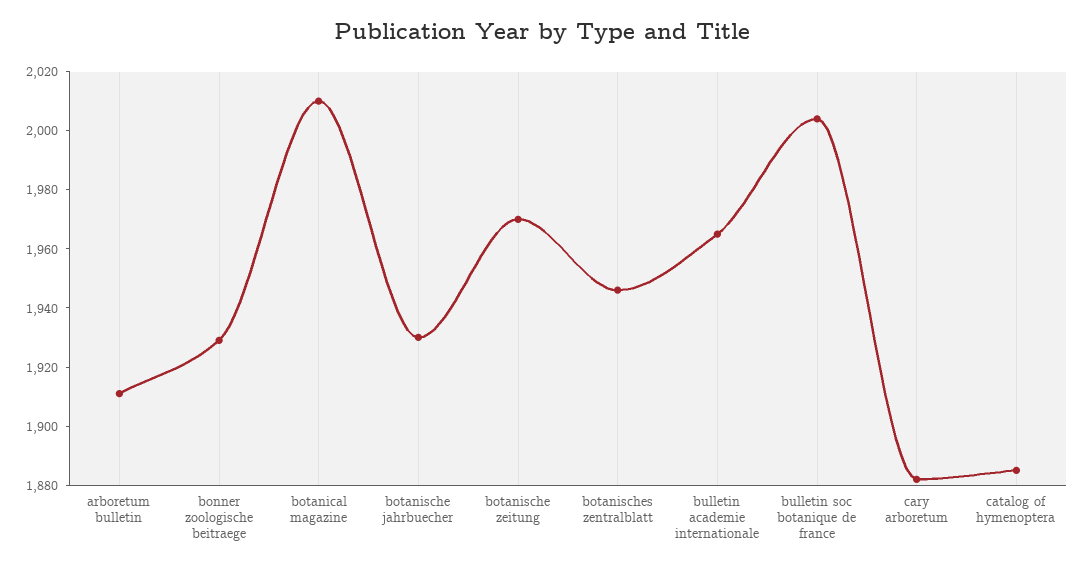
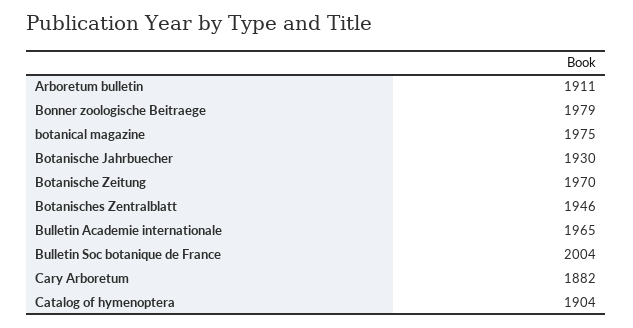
bonner zoologische beitraege: 1930 -> 1979
botanical magazine: 2010 -> 1975
catalog of hymenoptera: 1885 -> 1904

